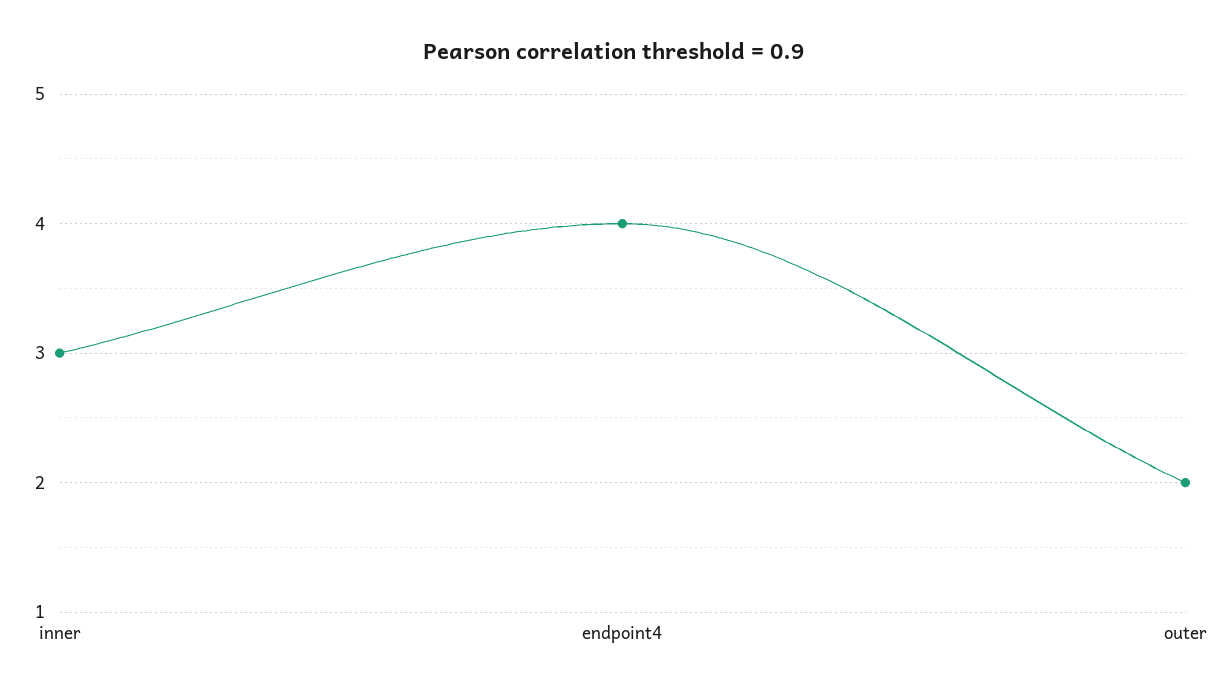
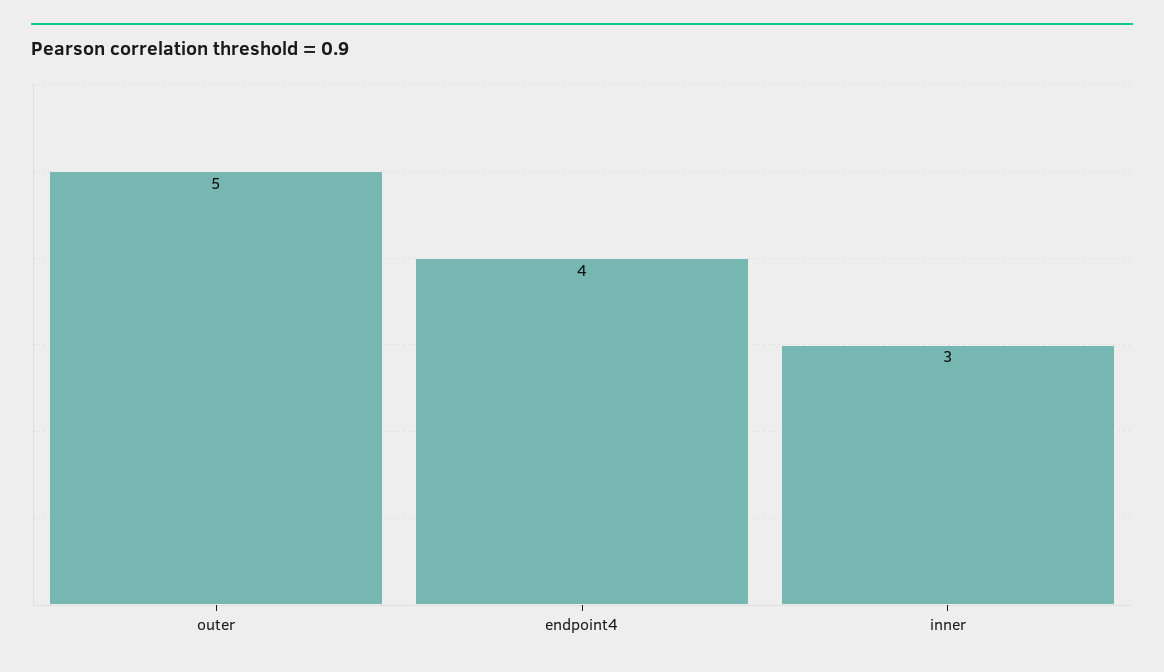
outer: 2 -> 5

